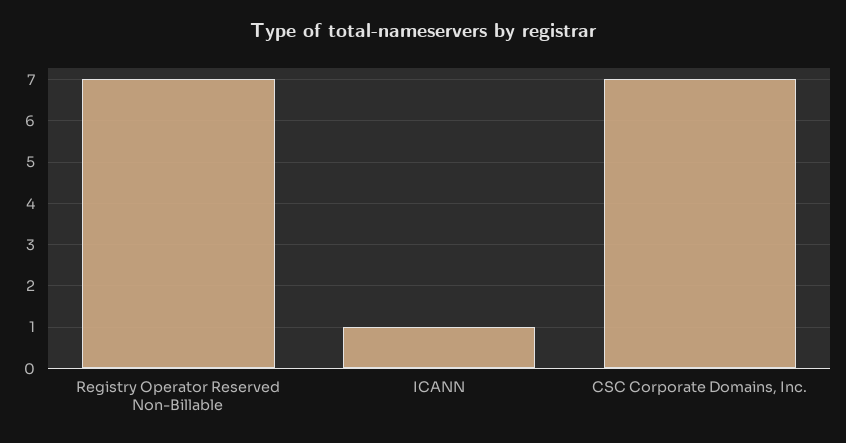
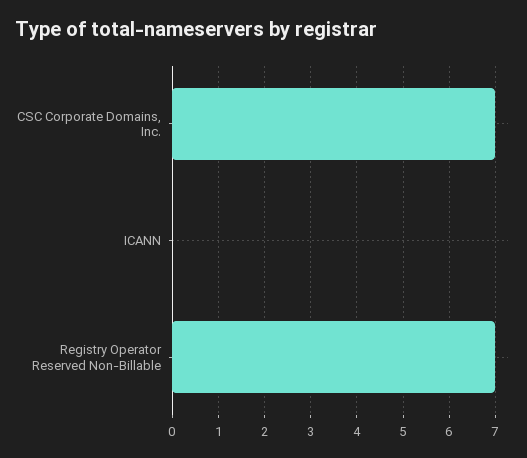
ICANN: 1 -> 0

